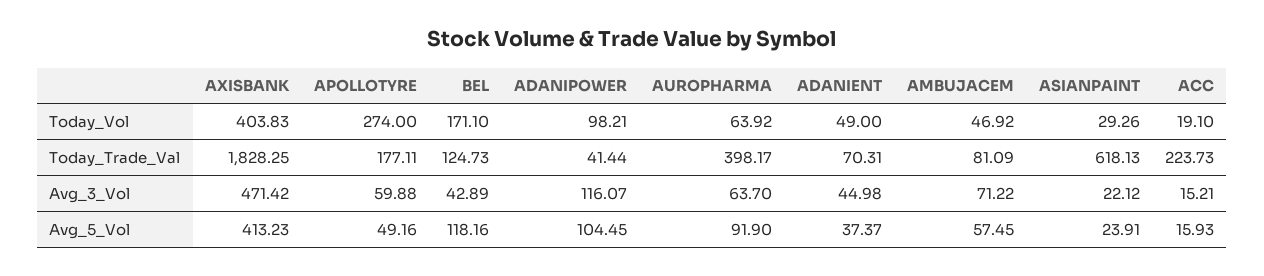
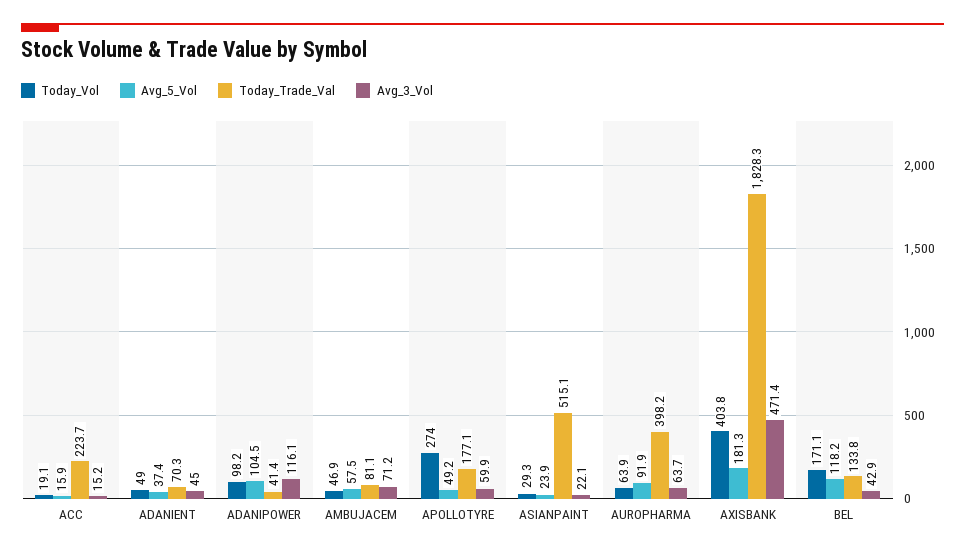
Today_Trade_Val, BEL: 124.73 -> 133.8
Today_Trade_Val, ASIANPAINT: 618.13 -> 515.1
Avg_5_Vol, AXISBANK: 413.23 -> 181.3

